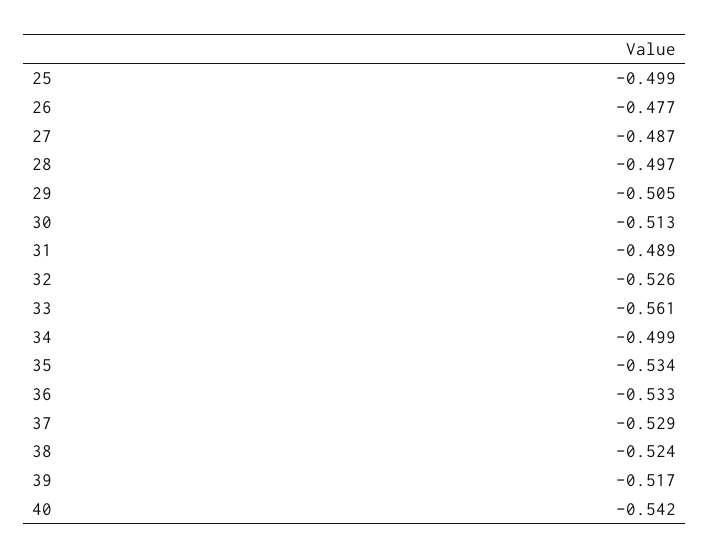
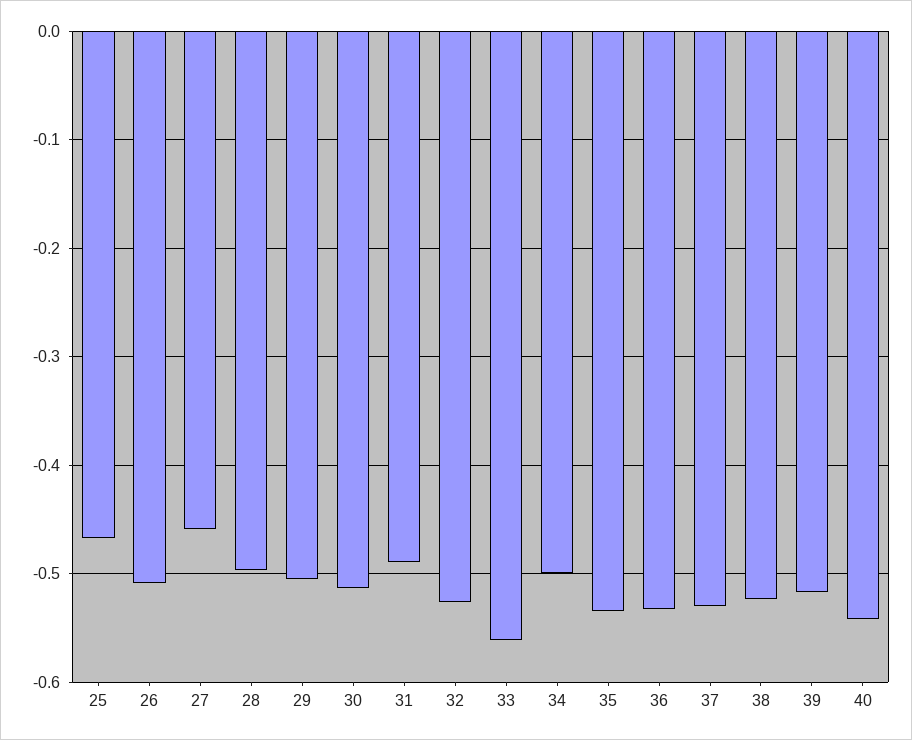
25: -0.499 -> -0.47
26: -0.477 -> -0.51
27: -0.487 -> -0.46

